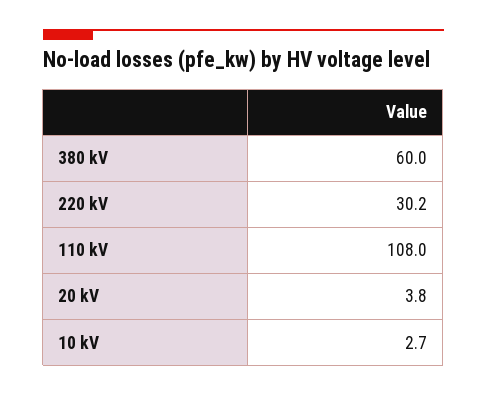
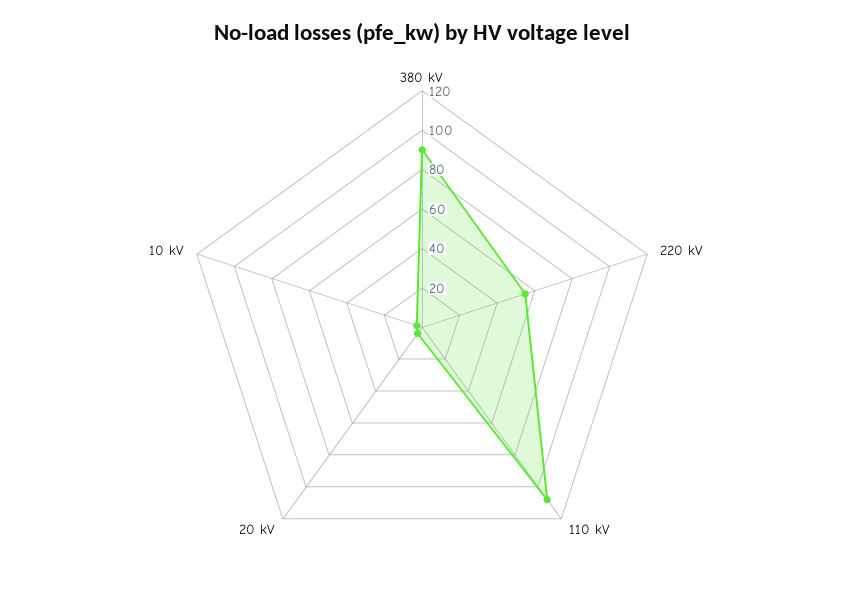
380 kV: 60 -> 90
220 kV: 30.2 -> 55

